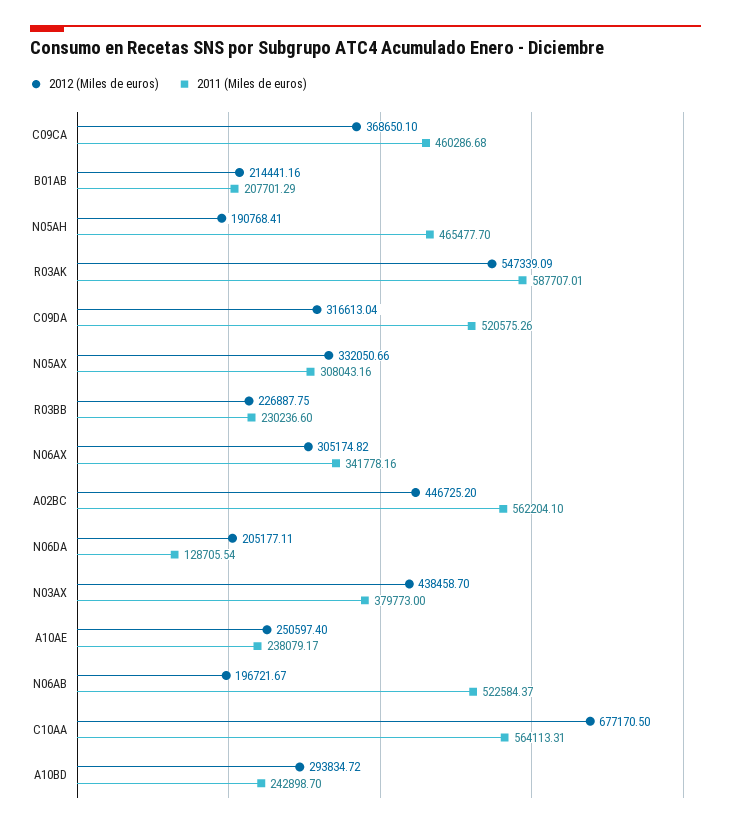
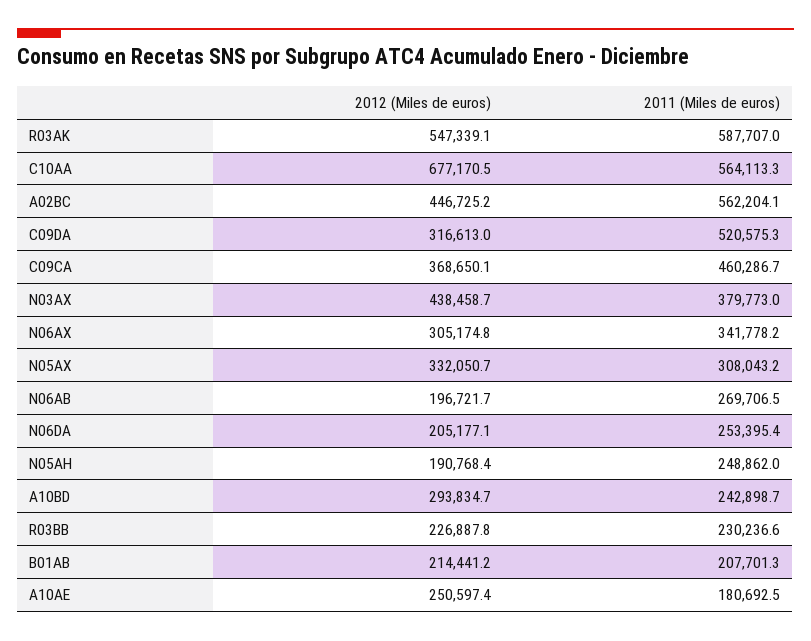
2011 (Miles de euros), N05AH: 465477.7 -> 248862
2011 (Miles de euros), N06DA: 128705.54 -> 253395.4
2011 (Miles de euros), A10AE: 238079.17 -> 180692.5
2011 (Miles de euros), N06AB: 522584.37 -> 269706.5

